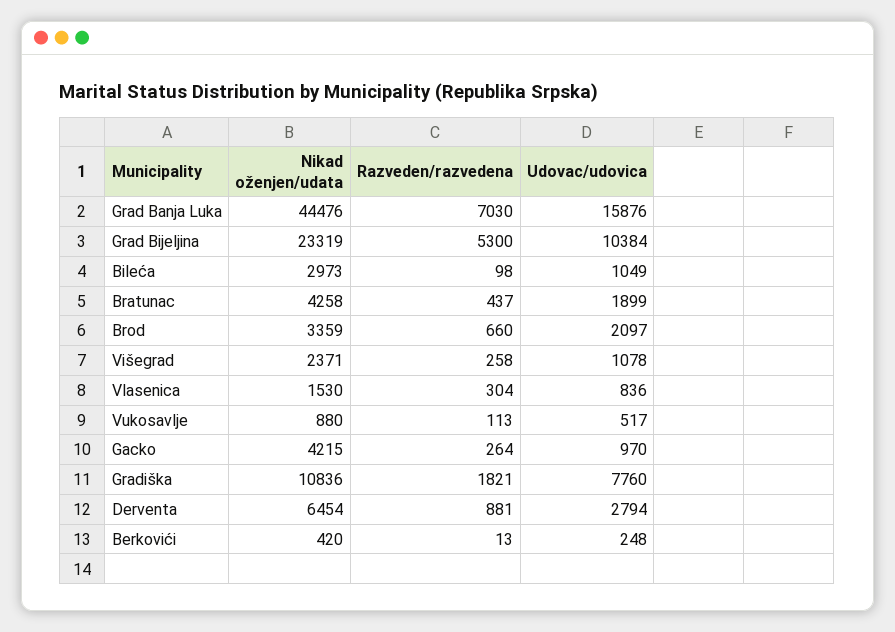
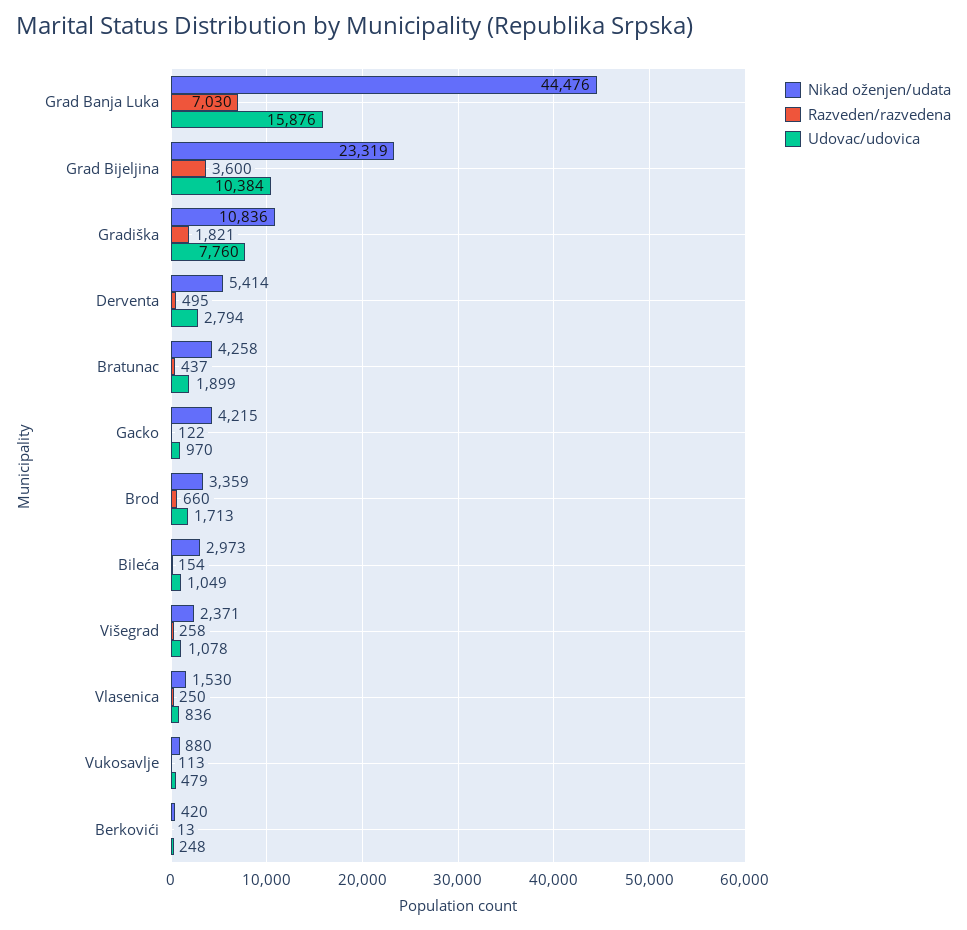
Razveden/razvedena, Grad Bijeljina: 5300 -> 3600
Razveden/razvedena, Bileća: 98 -> 154
Udovac/udovica, Brod: 2097 -> 1713
Razveden/razvedena, Vlasenica: 304 -> 250
Udovac/udovica, Vukosavlje: 517 -> 479
Razveden/razvedena, Gacko: 264 -> 122
Nikad oženjen/udata, Derventa: 6454 -> 5414
Razveden/razvedena, Derventa: 881 -> 495

